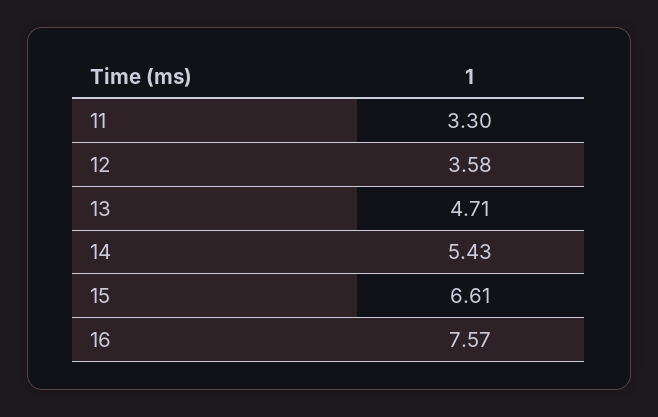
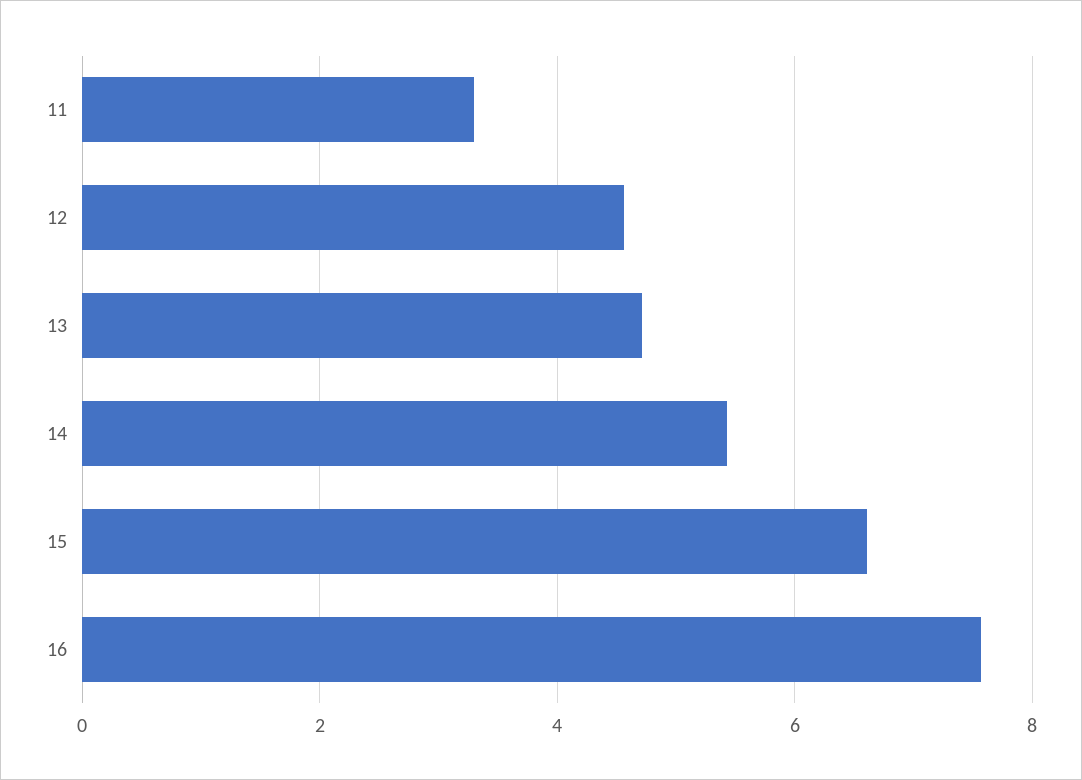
12: 3.58 -> 4.6

